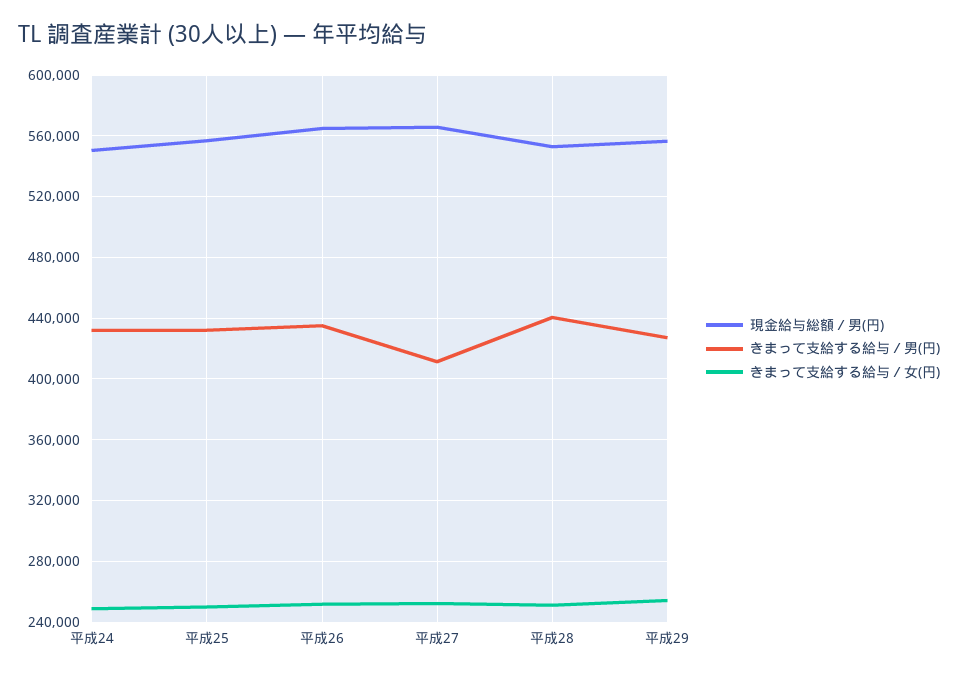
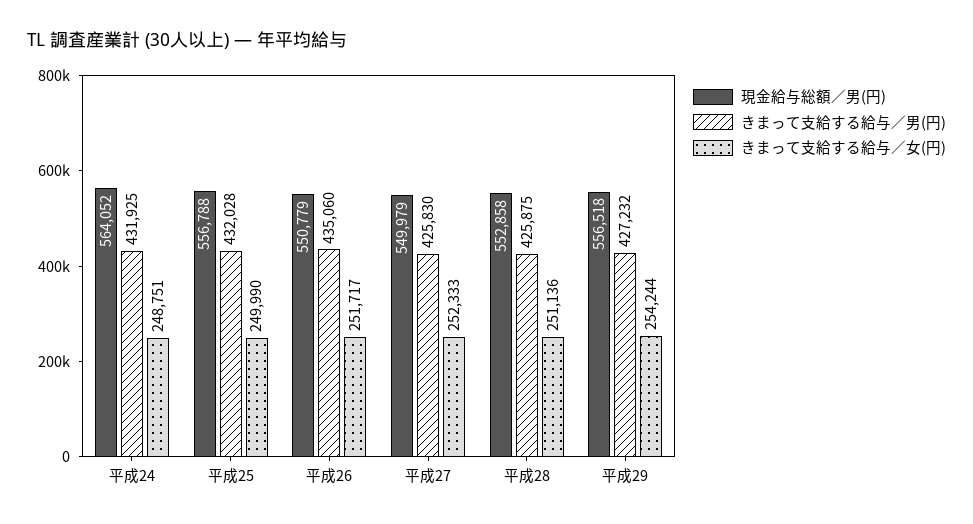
現金給与総額／男(円), 平成24: 550000 -> 564052
現金給与総額／男(円), 平成26: 565000 -> 550779
現金給与総額／男(円), 平成27: 565000 -> 549979
きまって支給する給与／男(円), 平成27: 410000 -> 425830
きまって支給する給与／男(円), 平成28: 440000 -> 425875

